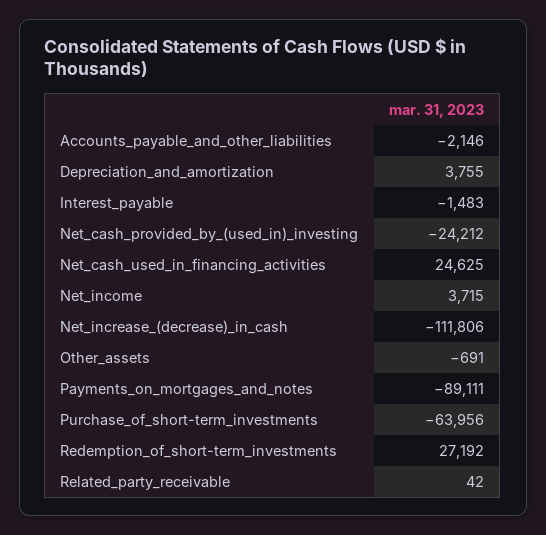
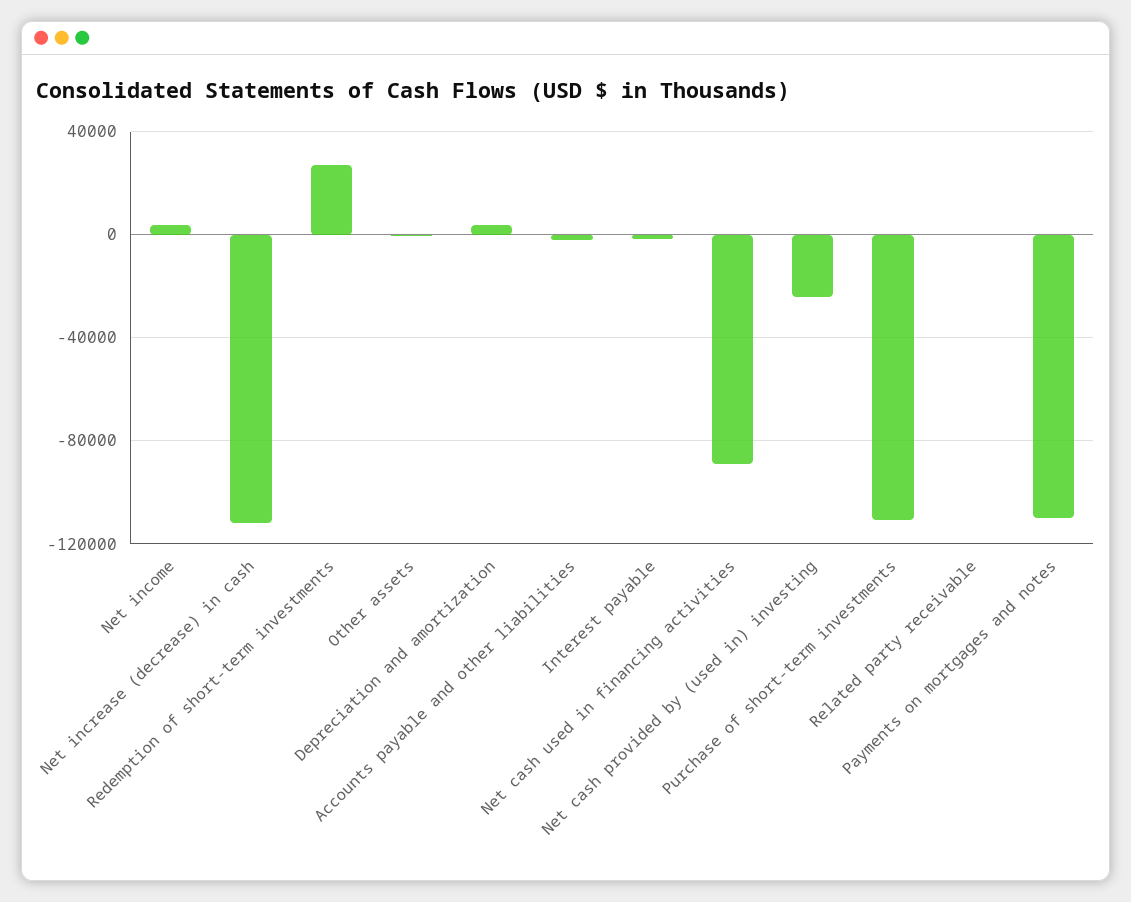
Net_cash_used_in_financing_activities: 24625 -> -90000
Payments_on_mortgages_and_notes: -89111 -> -110000
Purchase_of_short-term_investments: -63956 -> -110000

